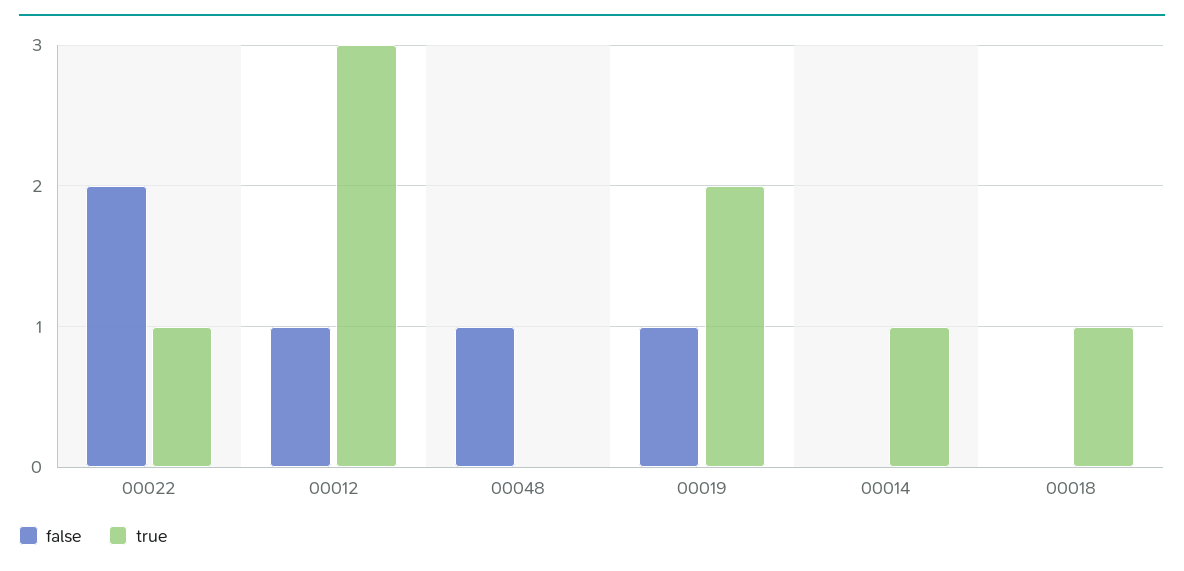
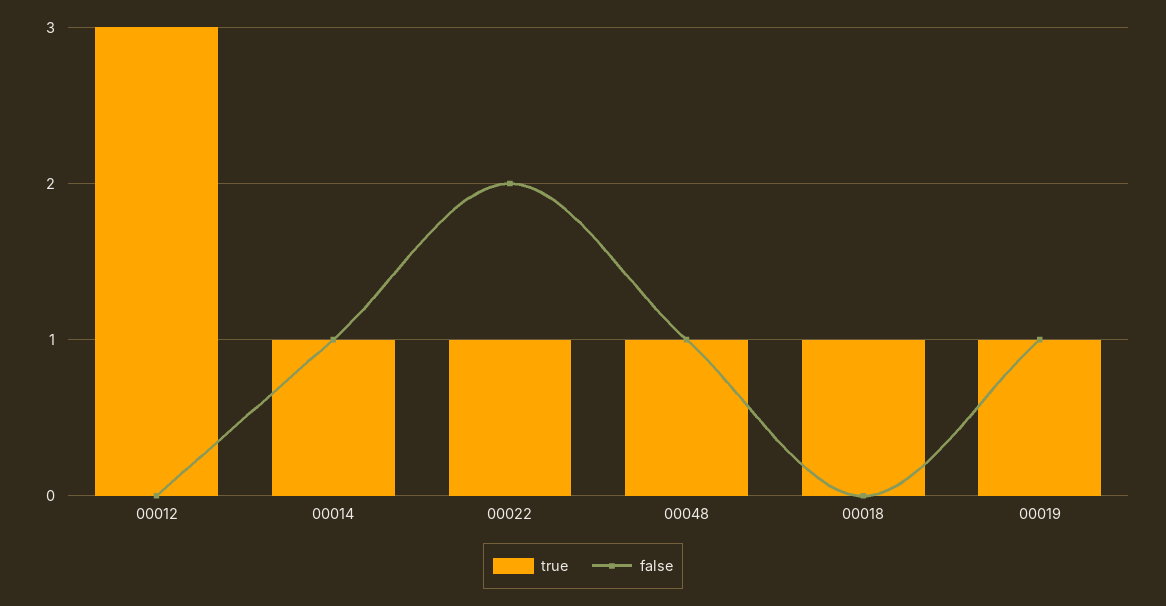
false, 00012: 1 -> 0
true, 00048: 0 -> 1
true, 00019: 2 -> 1
false, 00014: 0 -> 1

